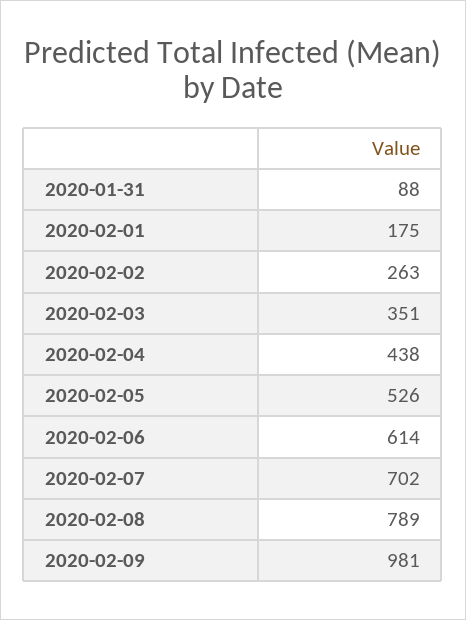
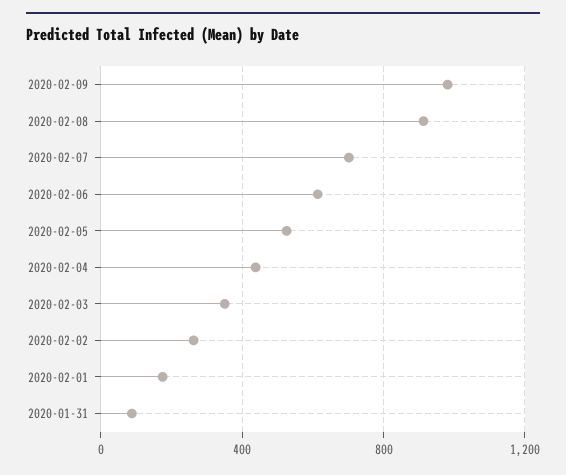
2020-02-08: 789 -> 900

